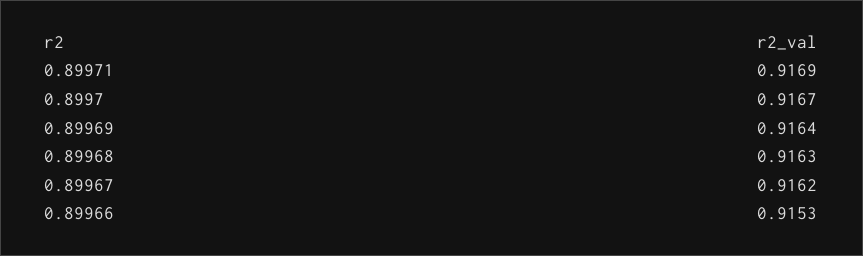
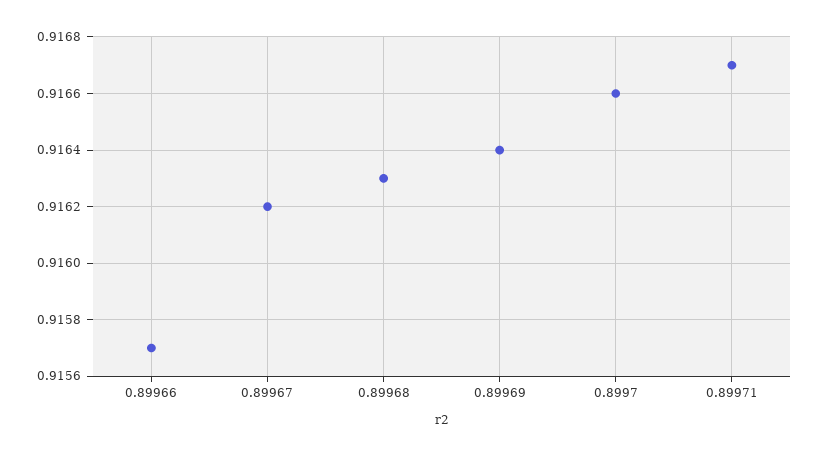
0.89971: 0.9169 -> 0.9167
0.8997: 0.9167 -> 0.9166
0.89966: 0.9153 -> 0.9157

